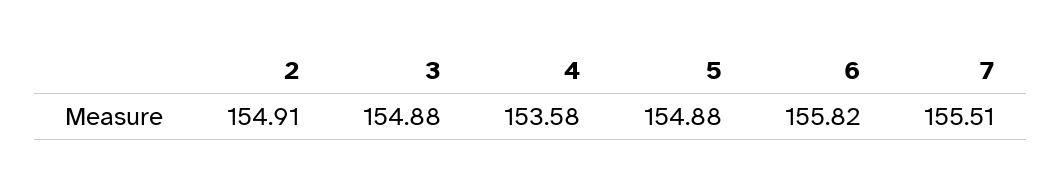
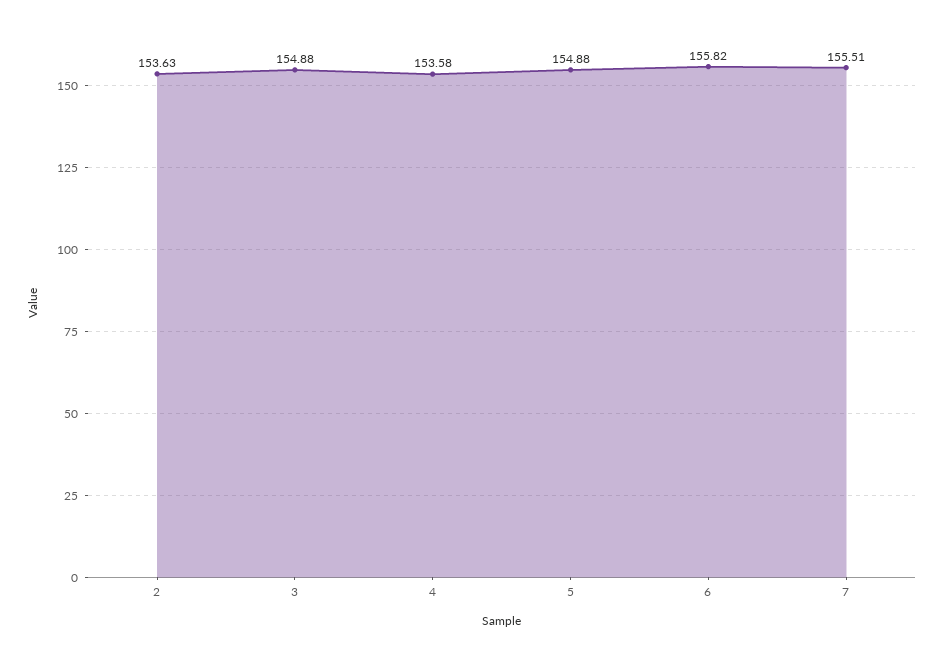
2: 154.91 -> 153.63

